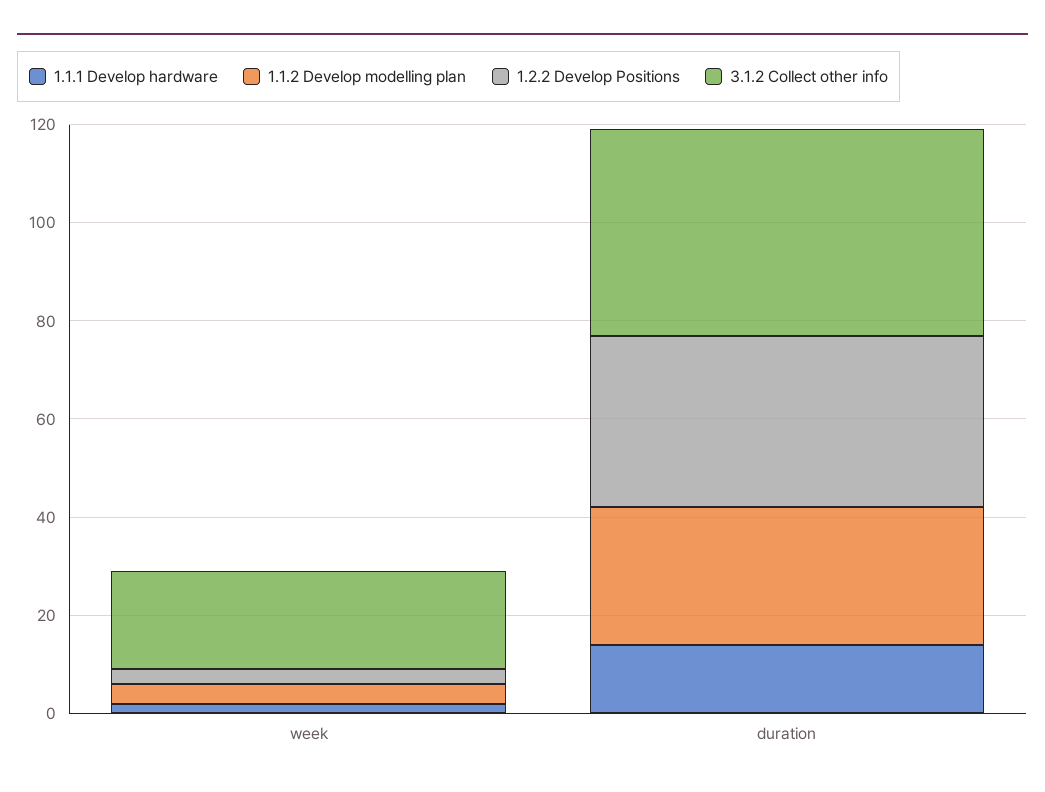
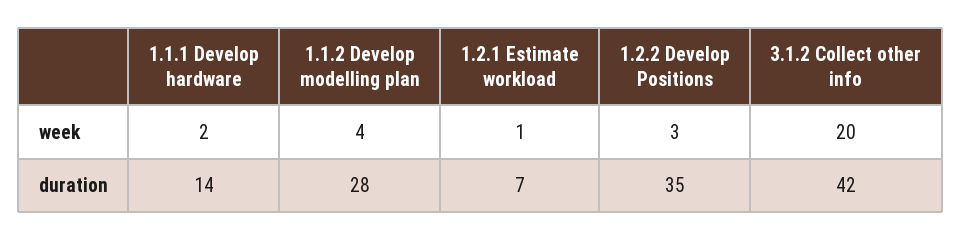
1.2.1 Estimate workload, week: none -> 1
1.2.1 Estimate workload, duration: none -> 7

